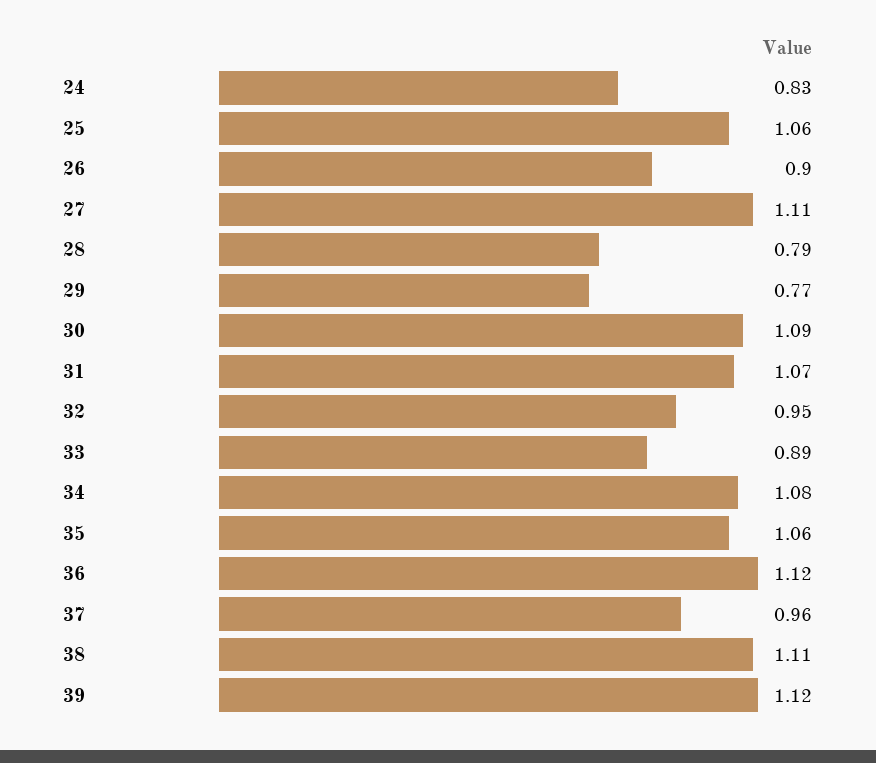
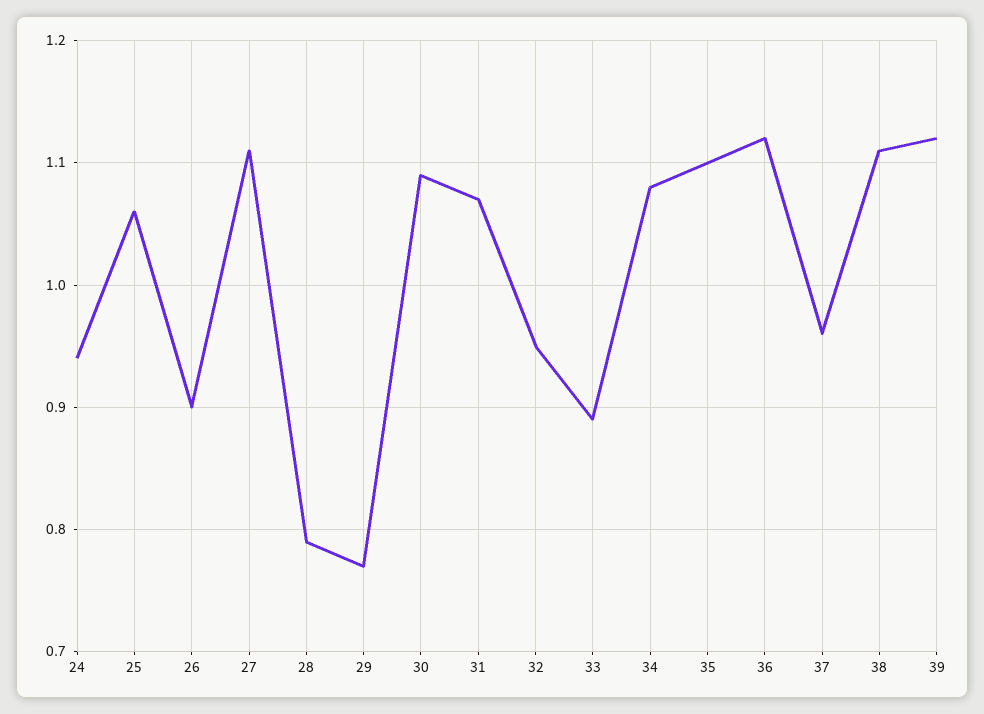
24: 0.83 -> 0.94
35: 1.06 -> 1.1

